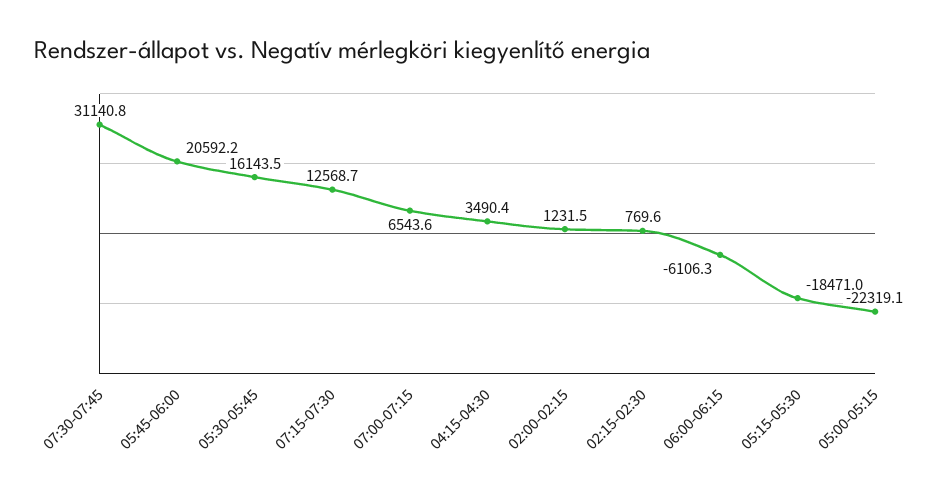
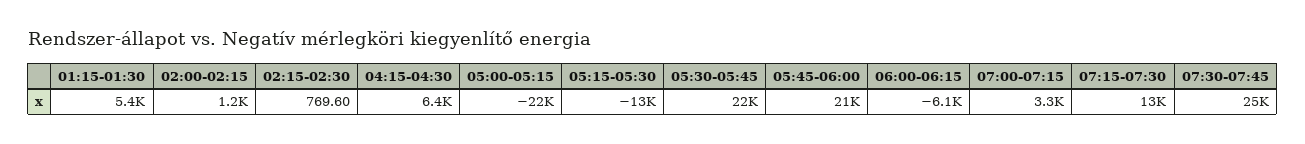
07:30-07:45: 31140.8 -> 25000
05:30-05:45: 16143.5 -> 22000
07:00-07:15: 6543.6 -> 3300
04:15-04:30: 3490.4 -> 6400
05:15-05:30: -18471 -> -13000
01:15-01:30: none -> 5400

